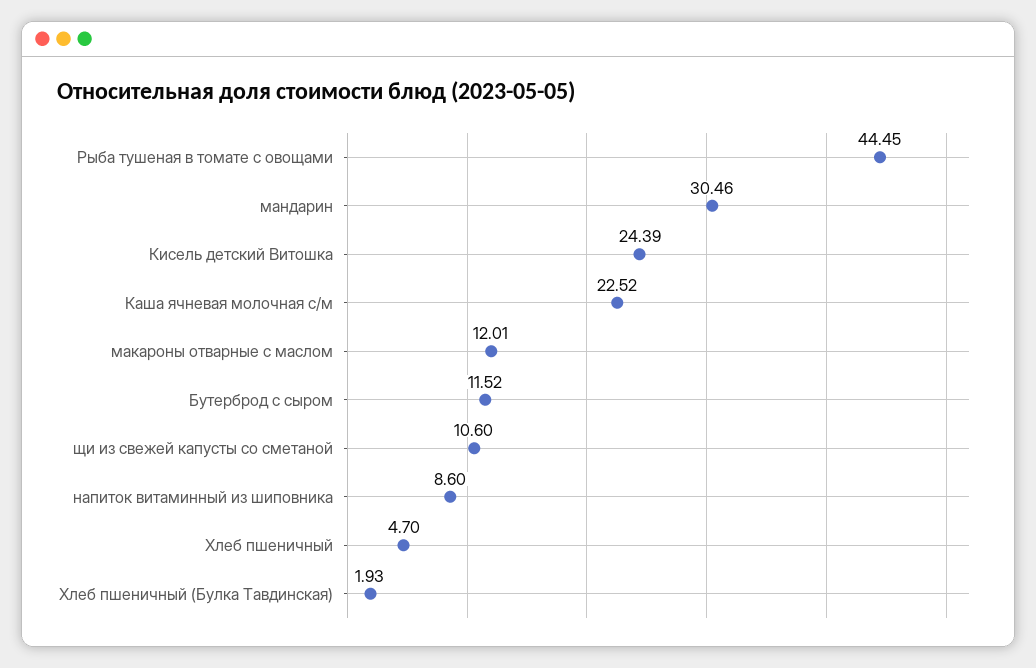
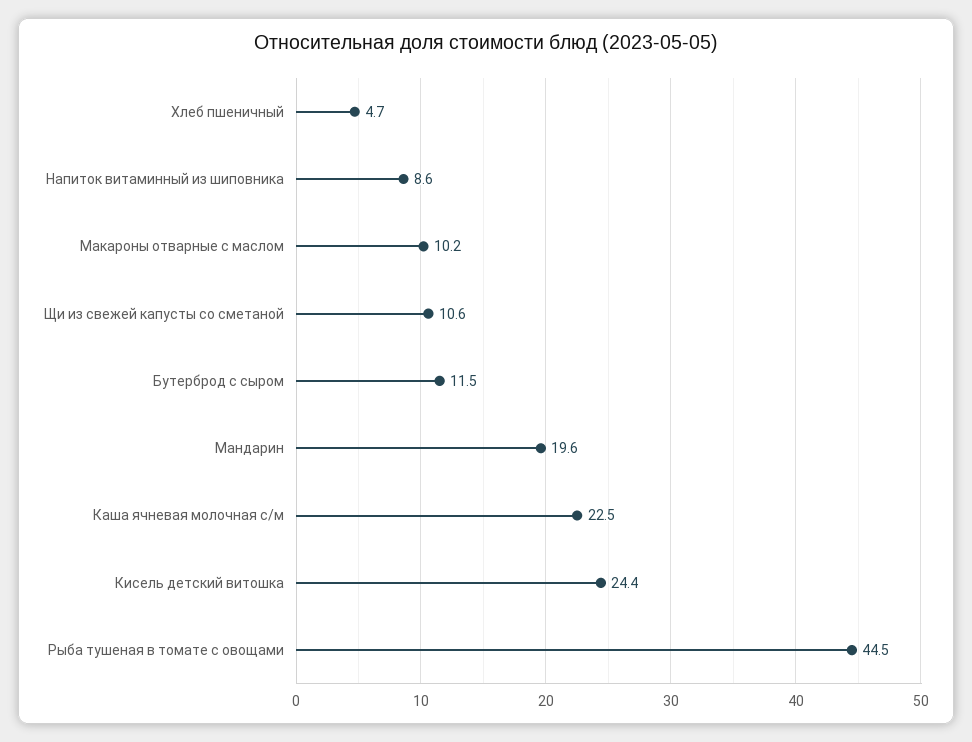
мандарин: 30.46 -> 19.6
макароны отварные с маслом: 12.01 -> 10.2
Хлеб пшеничный (Булка Тавдинская): 1.93 -> none

